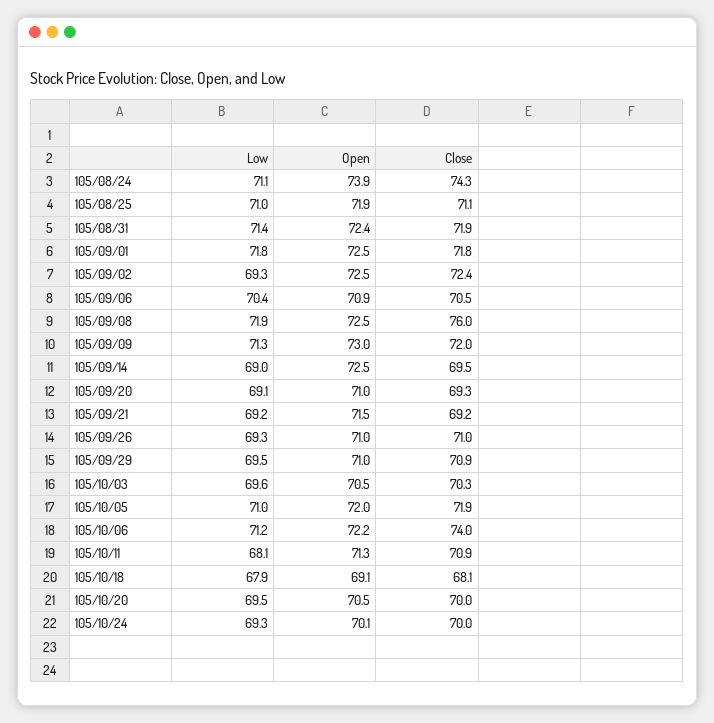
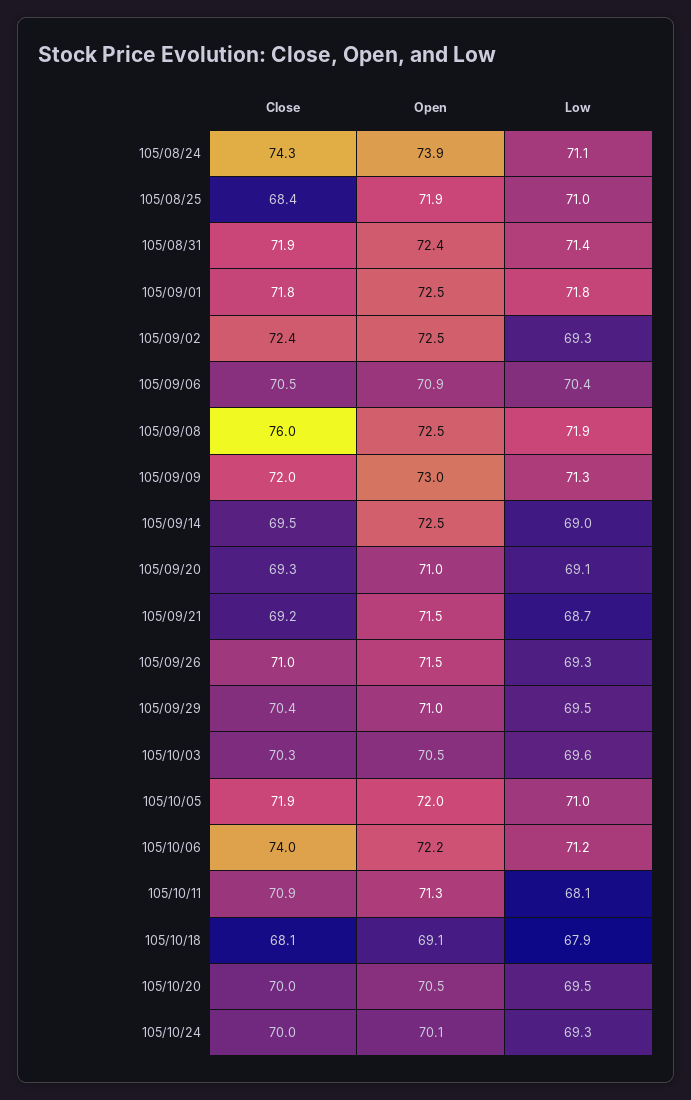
Close, 105/08/25: 71.1 -> 68.4
Low, 105/09/21: 69.2 -> 68.7
Open, 105/09/26: 71 -> 71.5
Close, 105/09/29: 70.9 -> 70.4

